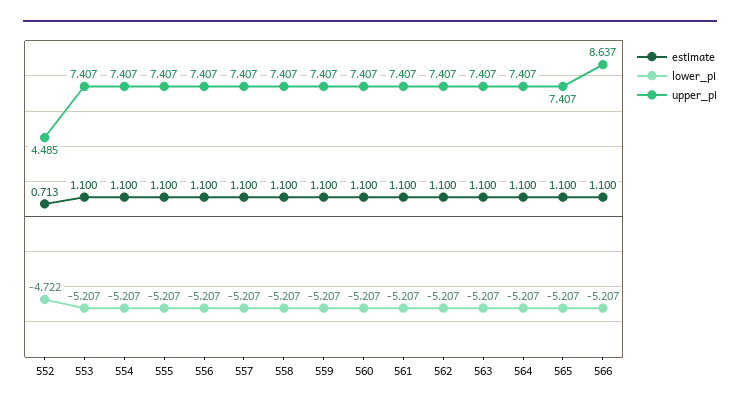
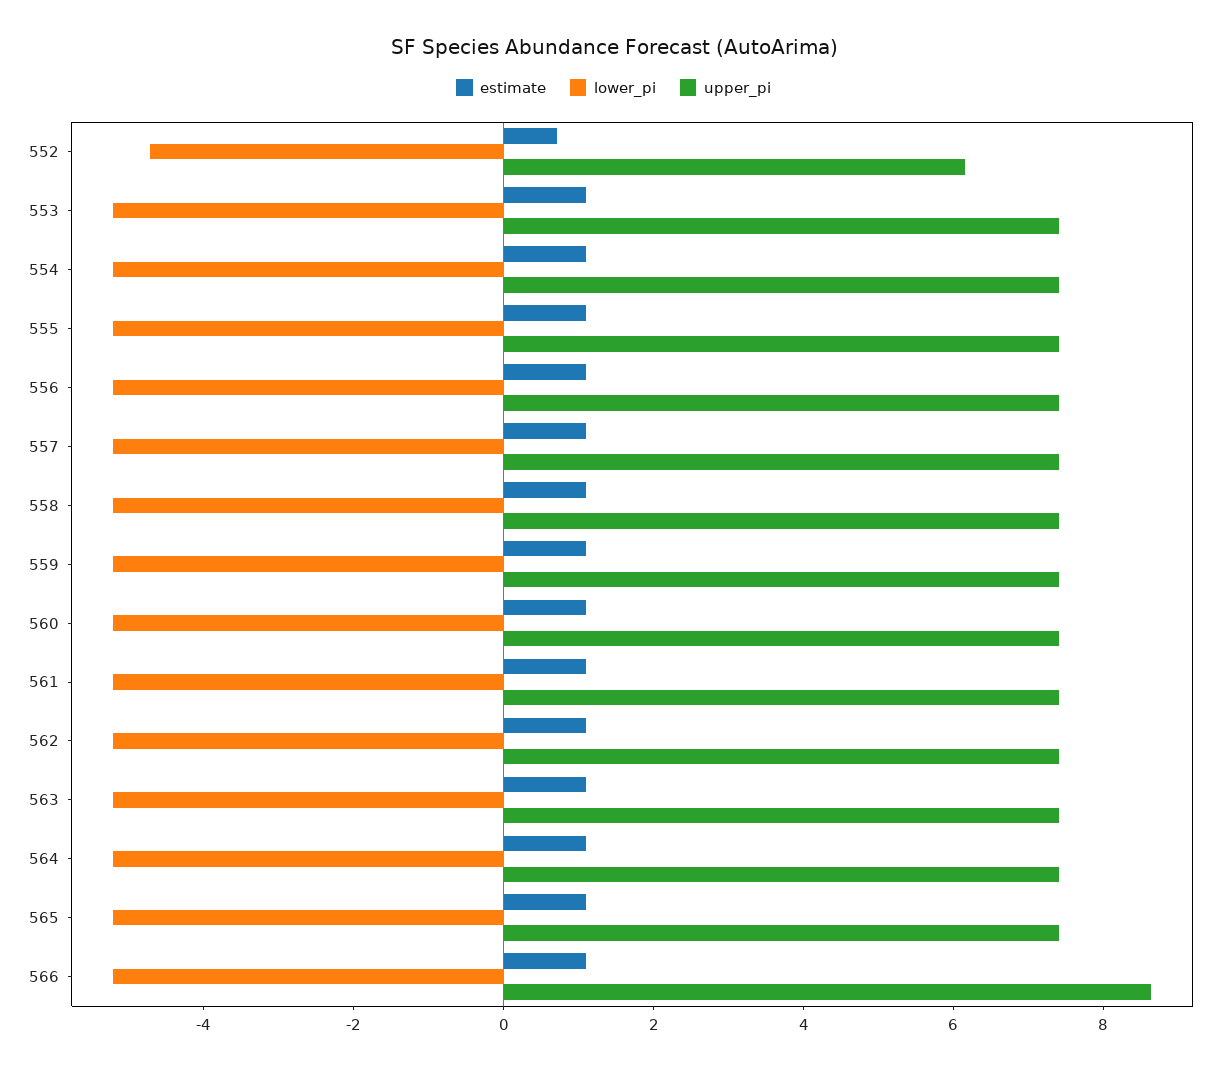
upper_pi, 552: 4.485 -> 6

